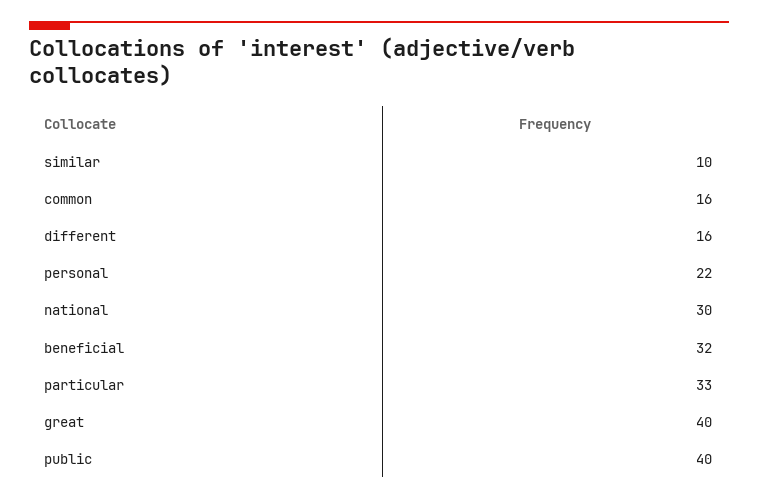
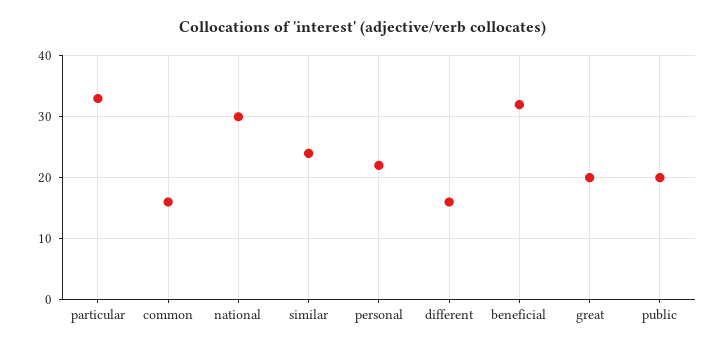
similar: 10 -> 24
great: 40 -> 20
public: 40 -> 20

